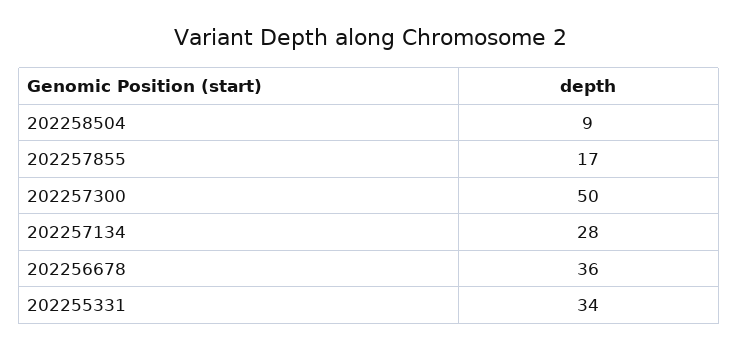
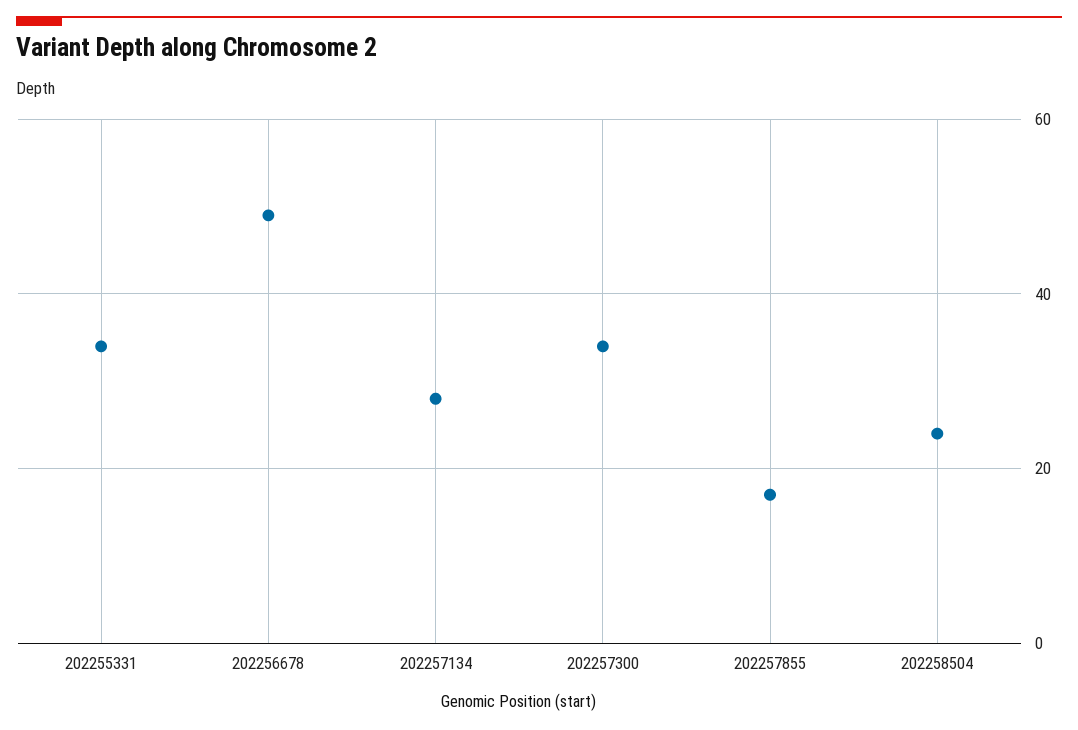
202258504: 9 -> 25
202257300: 50 -> 35
202256678: 36 -> 50

